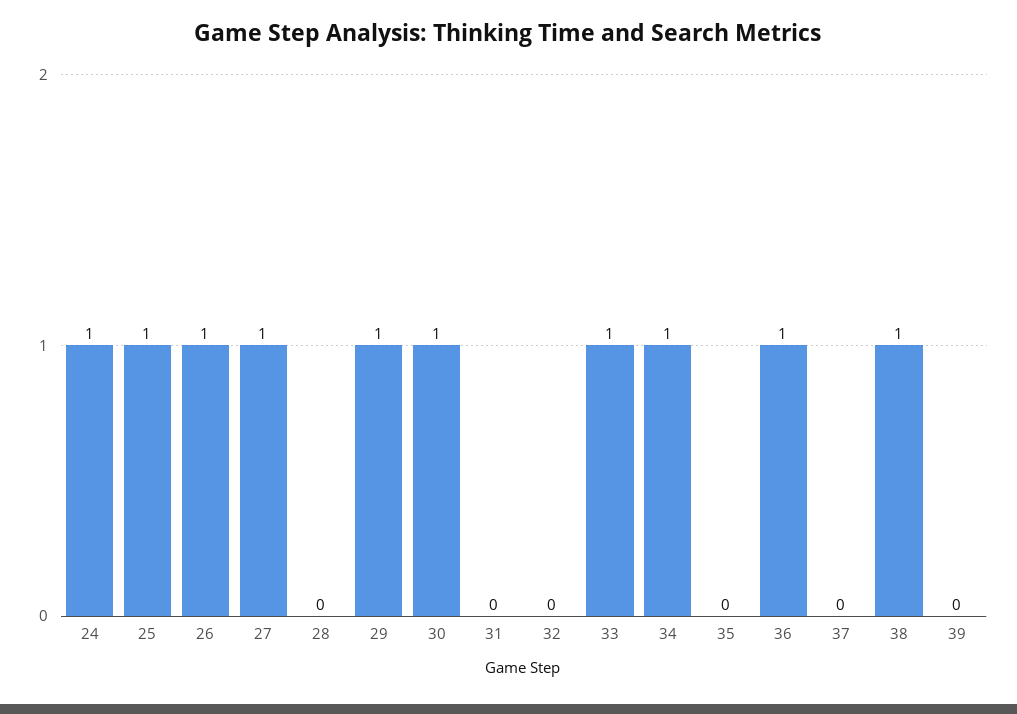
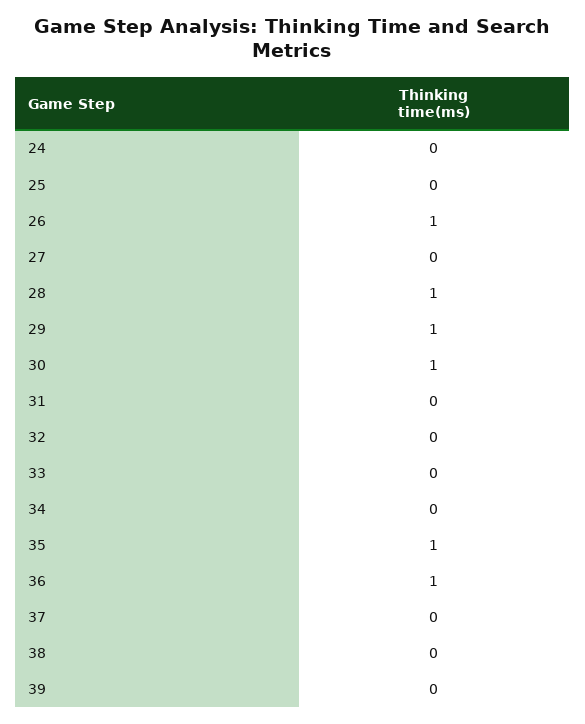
24: 1 -> 0
25: 1 -> 0
27: 1 -> 0
28: 0 -> 1
33: 1 -> 0
34: 1 -> 0
35: 0 -> 1
38: 1 -> 0

